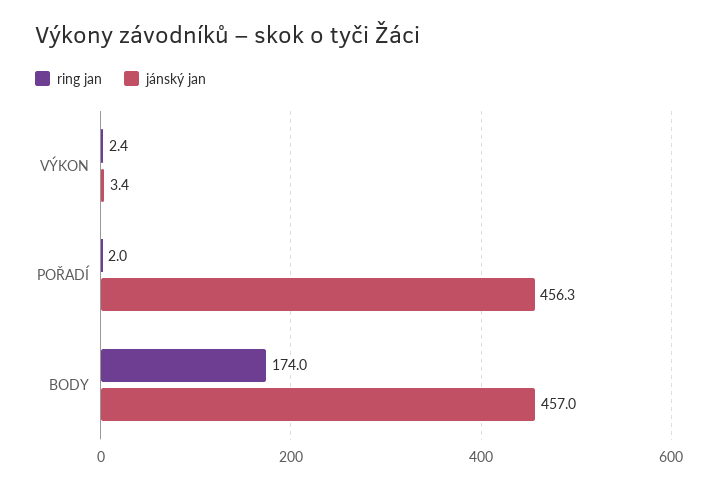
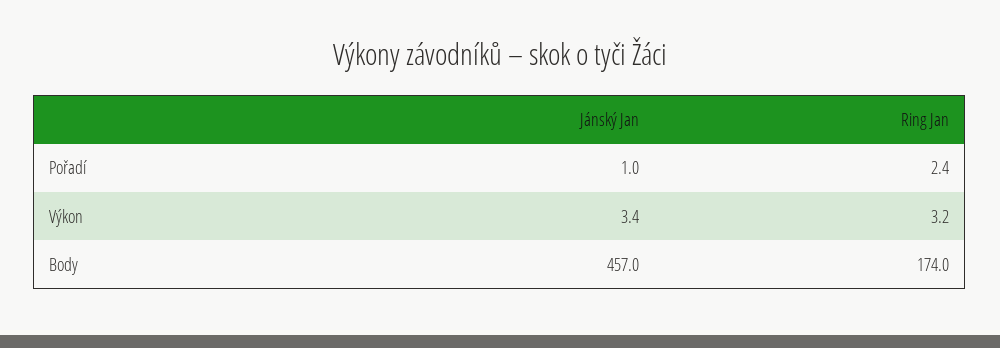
ring jan, VÝKON: 2.4 -> 3.2
ring jan, POŘADÍ: 2 -> 2.4
jánský jan, POŘADÍ: 456.3 -> 1

